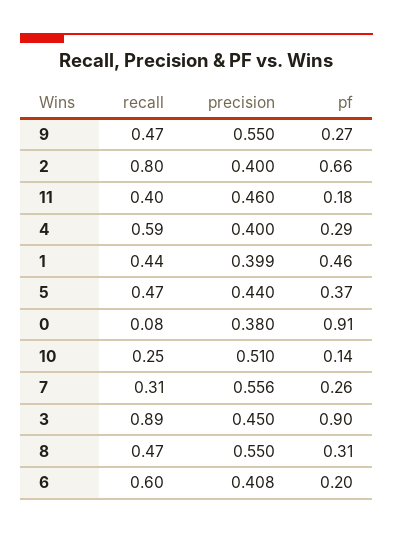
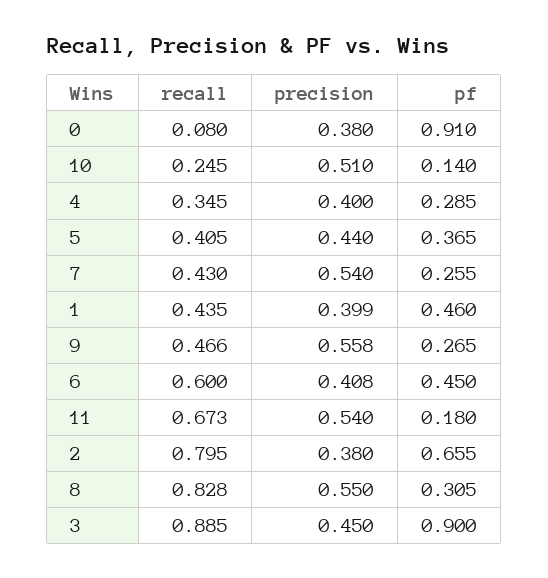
precision, 9: 0.55 -> 0.558
precision, 2: 0.4 -> 0.38
recall, 11: 0.4 -> 0.673
precision, 11: 0.46 -> 0.54
recall, 4: 0.59 -> 0.345
recall, 5: 0.47 -> 0.405
recall, 7: 0.31 -> 0.43
precision, 7: 0.556 -> 0.54
recall, 8: 0.47 -> 0.828
pf, 6: 0.2 -> 0.45

